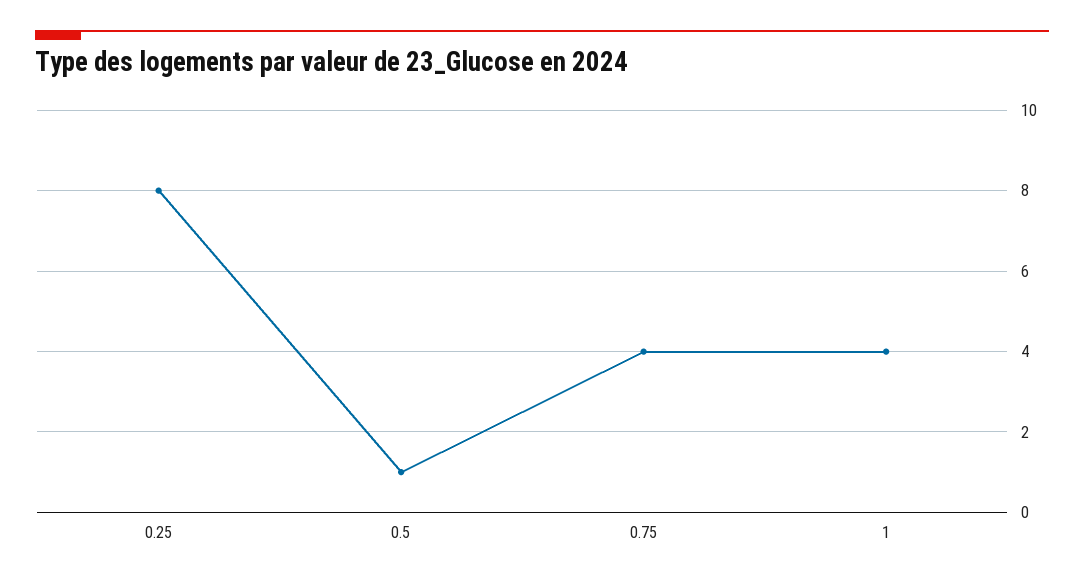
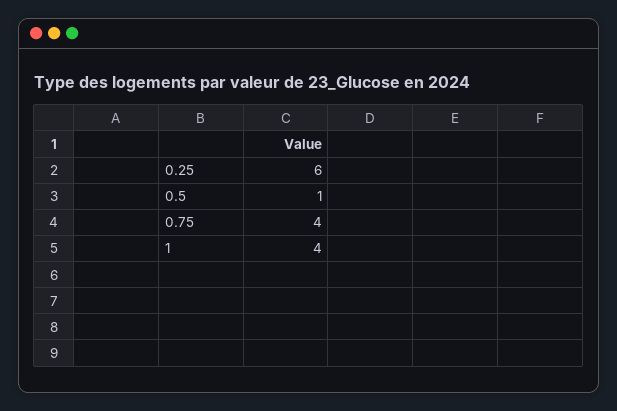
0.25: 8 -> 6

